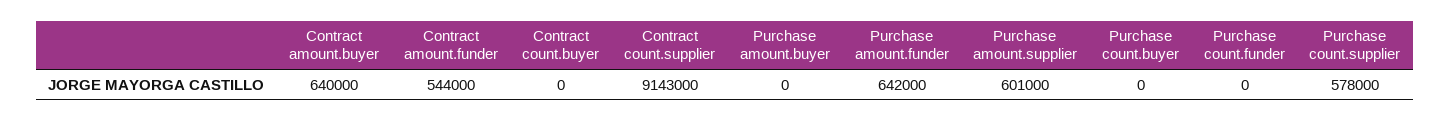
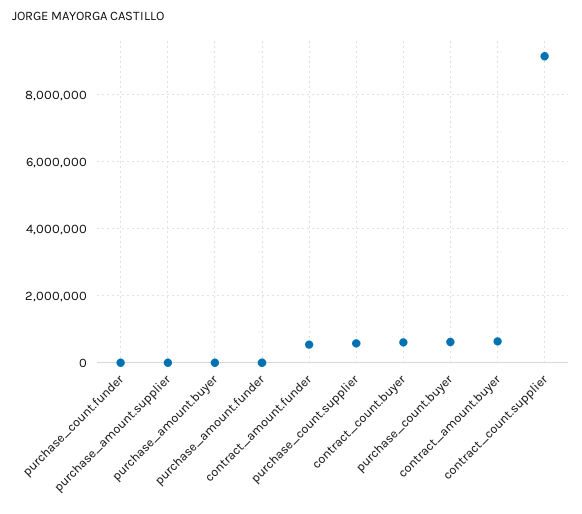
Contract count.buyer: 0 -> 600000
Purchase amount.funder: 642000 -> 0
Purchase amount.supplier: 601000 -> 0
Purchase count.buyer: 0 -> 600000

